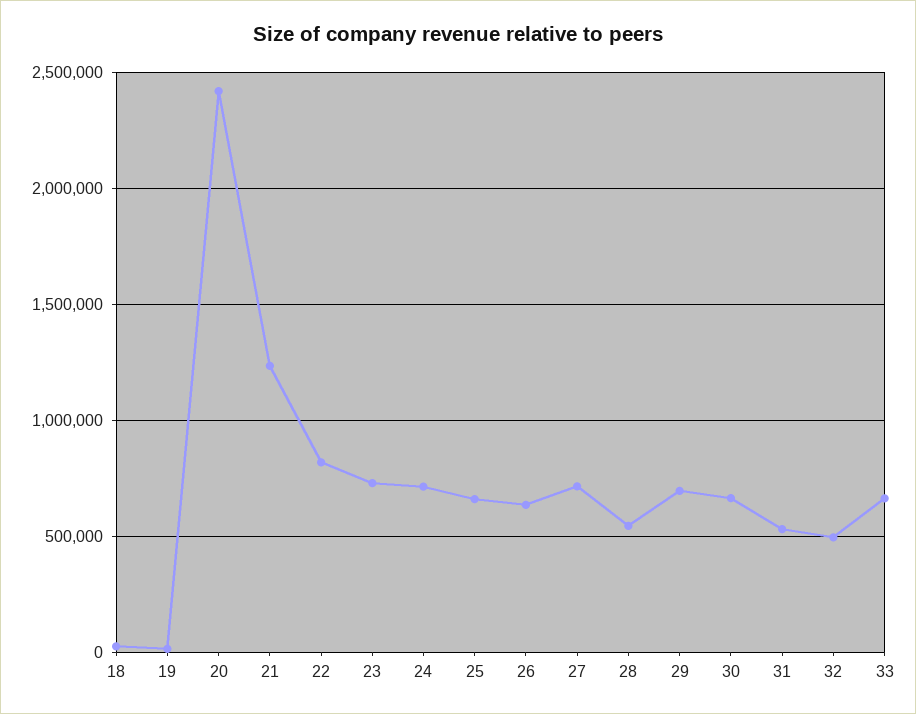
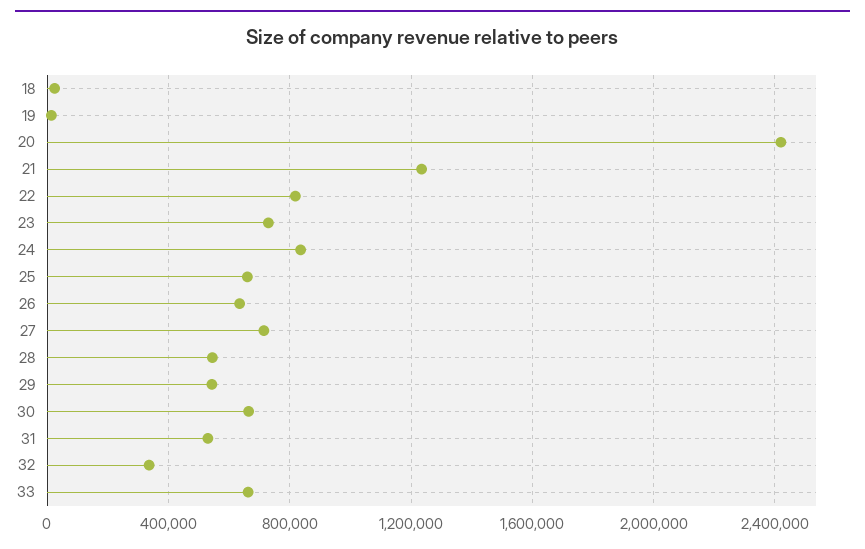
24: 700000 -> 850000
29: 700000 -> 550000
32: 500000 -> 350000

